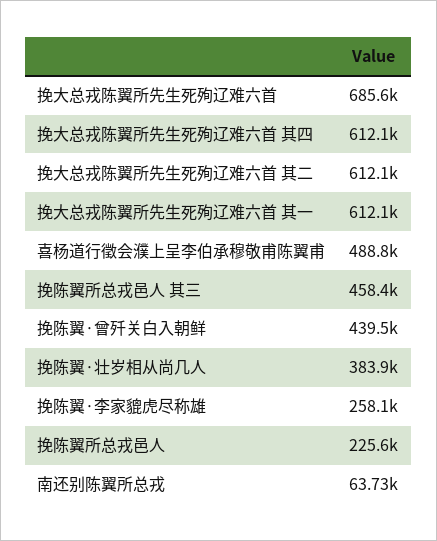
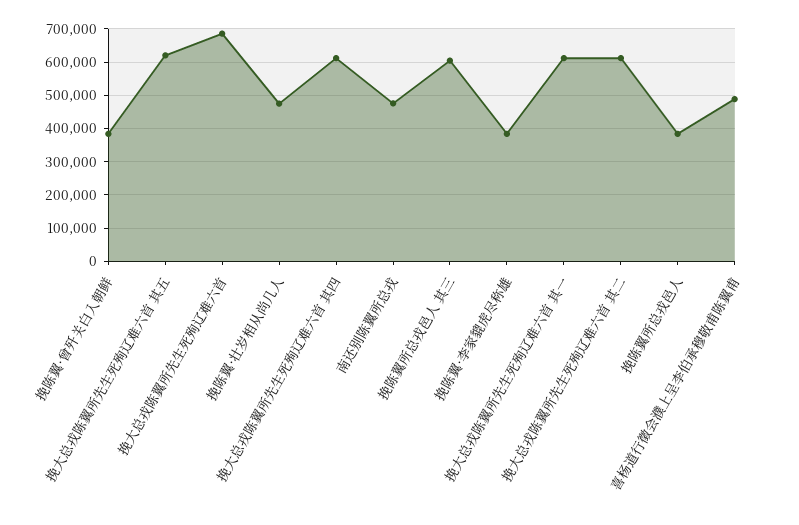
挽陈翼所总戎邑人 其三: 458400 -> 600000
挽陈翼·曾歼关白入朝鲜: 439500 -> 380000
挽陈翼·壮岁相从尚几人: 383900 -> 480000
挽陈翼·李家貔虎尽称雄: 258100 -> 380000
挽陈翼所总戎邑人: 225600 -> 380000
南还别陈翼所总戎: 63730 -> 480000
挽大总戎陈翼所先生死殉辽难六首 其五: none -> 620000

